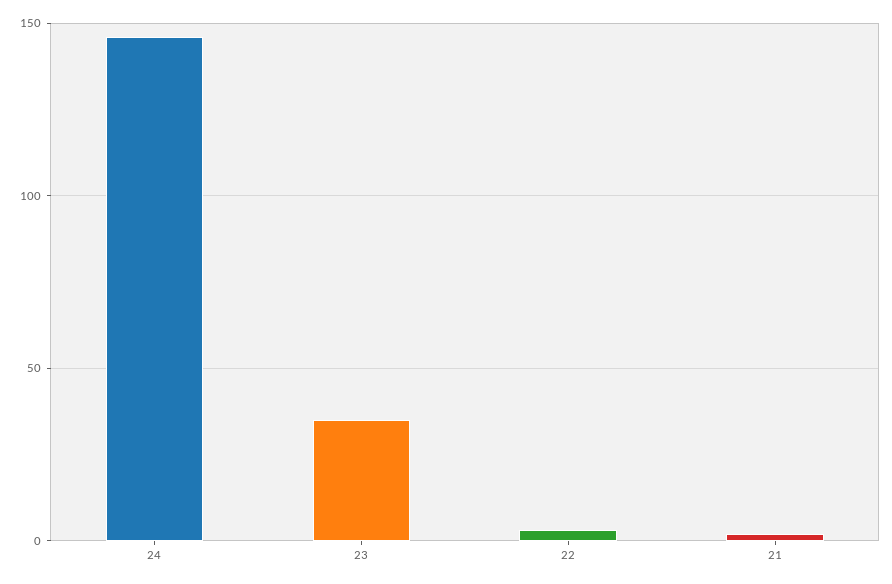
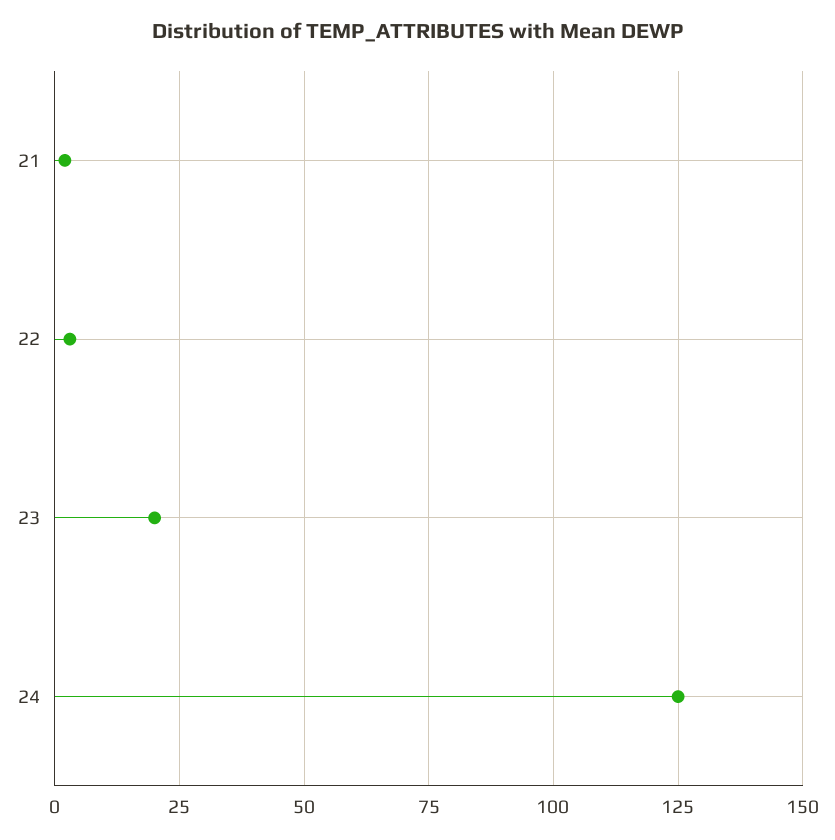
24: 145 -> 125
23: 35 -> 20

